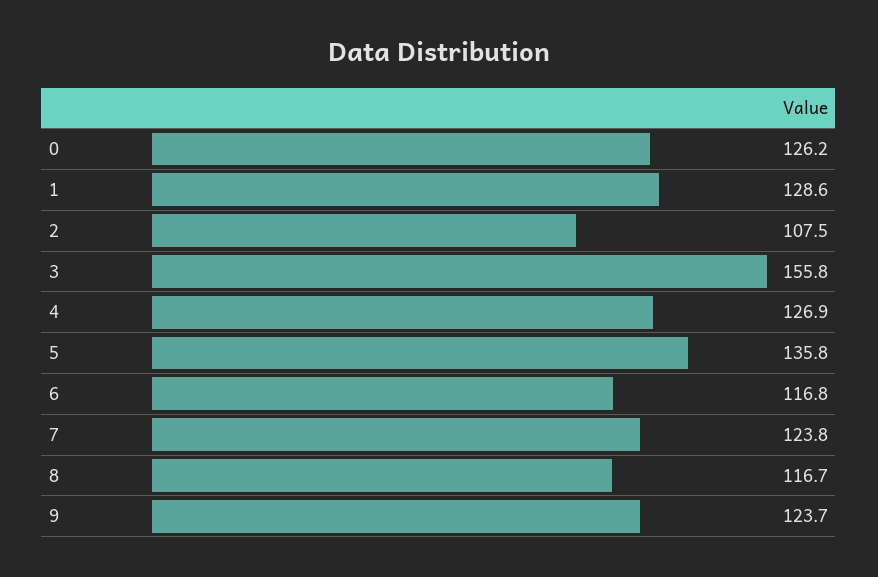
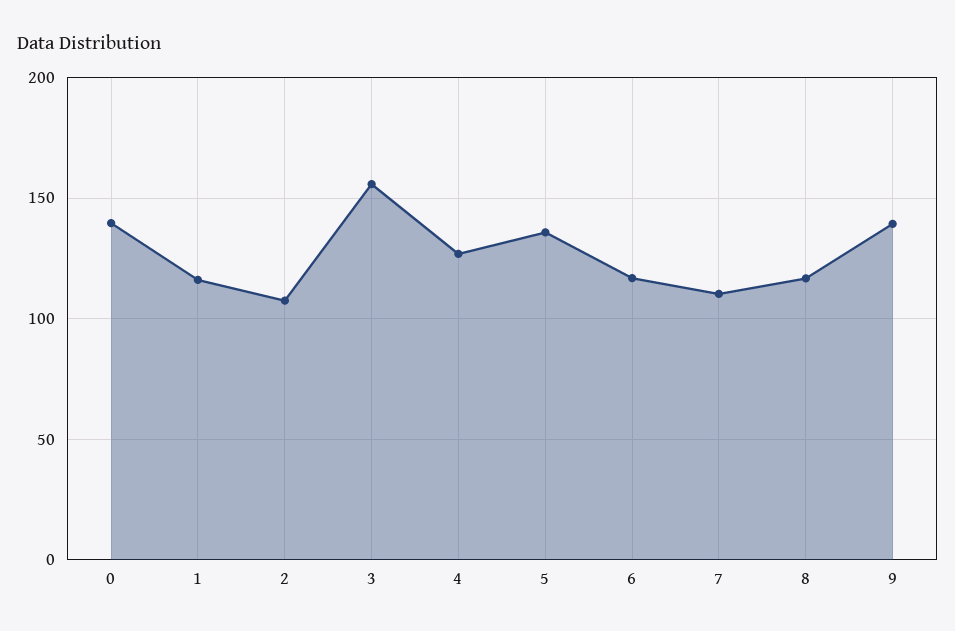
0: 126.2 -> 140
1: 128.6 -> 115
7: 123.8 -> 110
9: 123.7 -> 140

